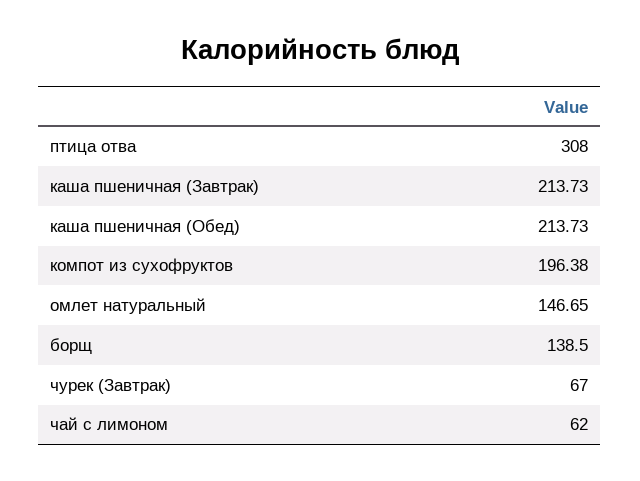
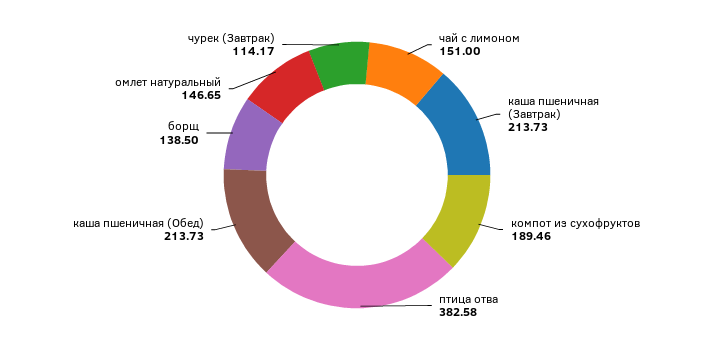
птица отва: 308 -> 382.58
компот из сухофруктов: 196.38 -> 189.46
чурек (Завтрак): 67 -> 114.17
чай с лимоном: 62 -> 151

